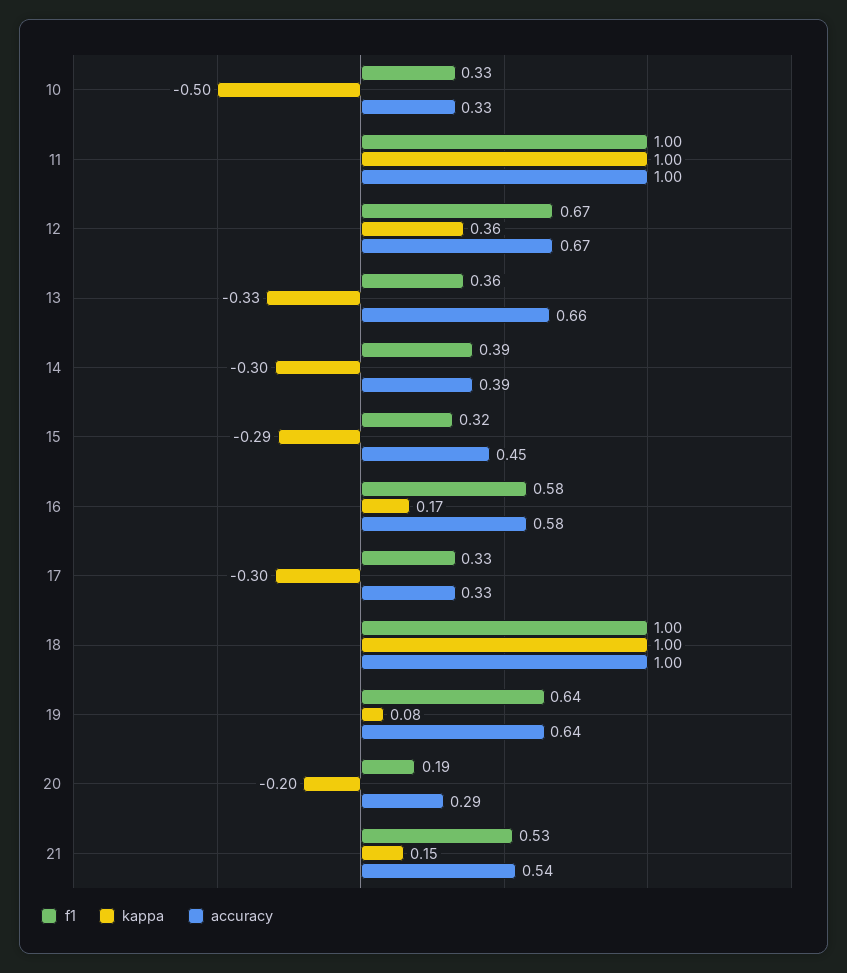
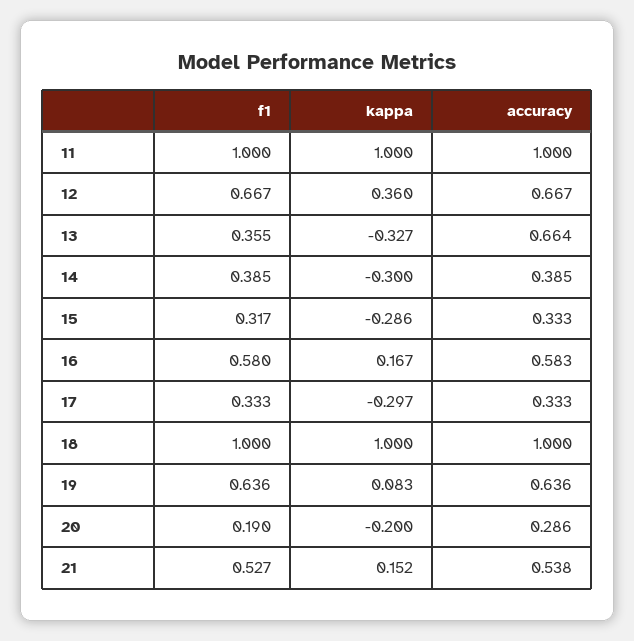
f1, 10: 0.33 -> none
kappa, 10: -0.5 -> none
accuracy, 10: 0.33 -> none
accuracy, 15: 0.45 -> 0.333

